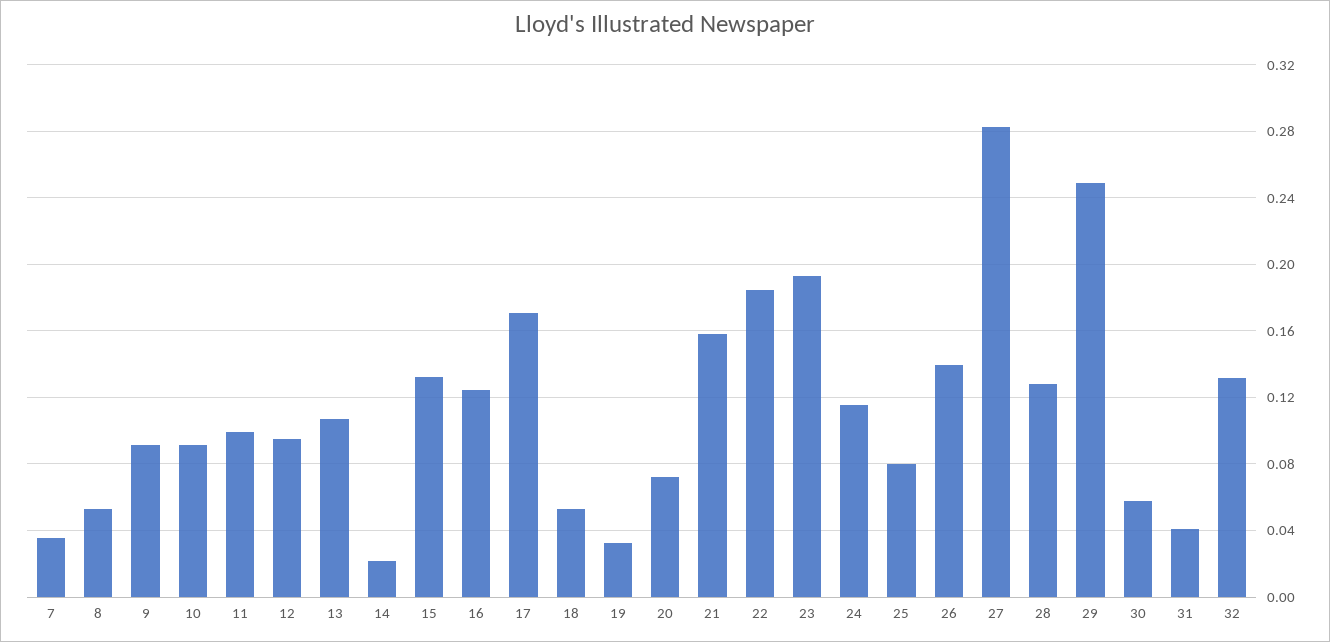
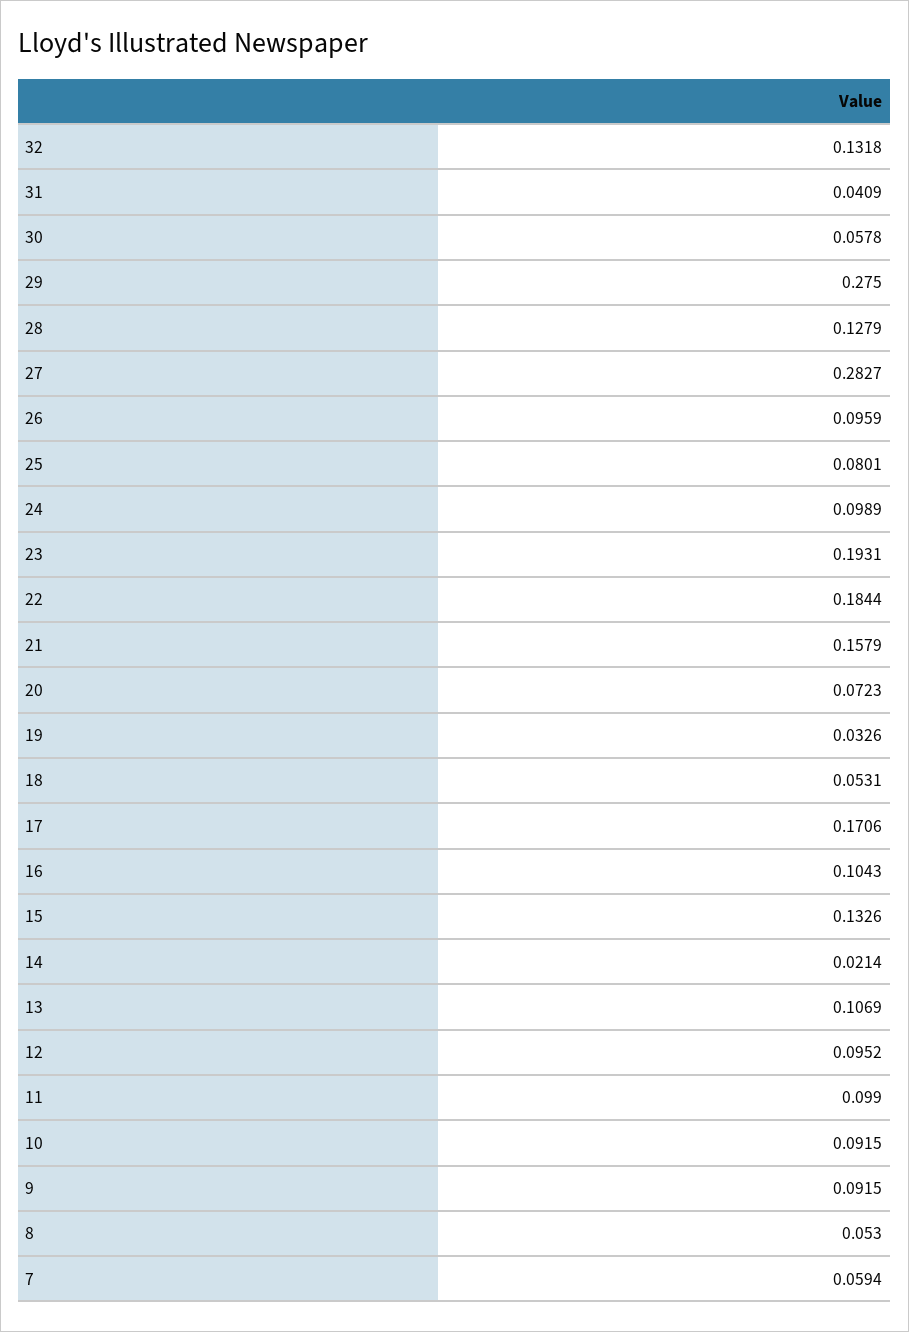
7: 0.035 -> 0.0594
16: 0.125 -> 0.1043
24: 0.115 -> 0.0989
26: 0.14 -> 0.0959
29: 0.25 -> 0.275

